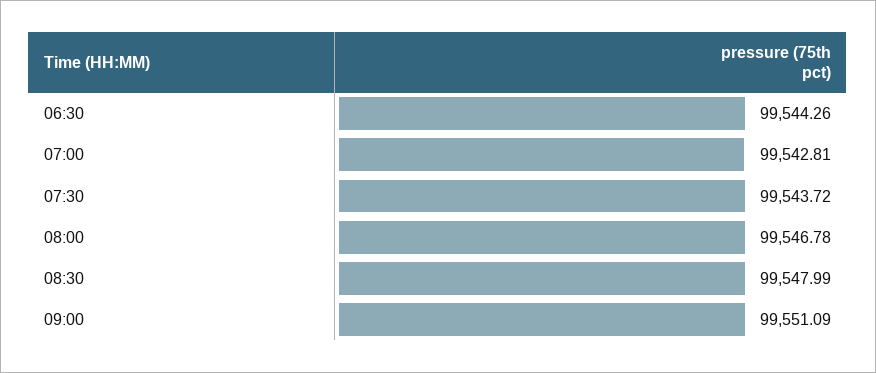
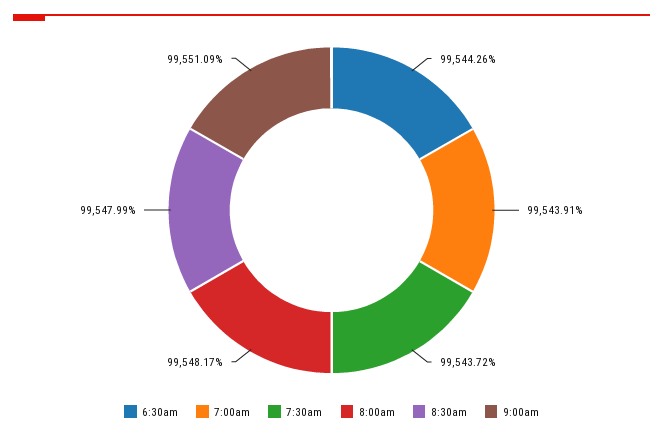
07:00: 99542.81 -> 99543.91
08:00: 99546.78 -> 99548.17

